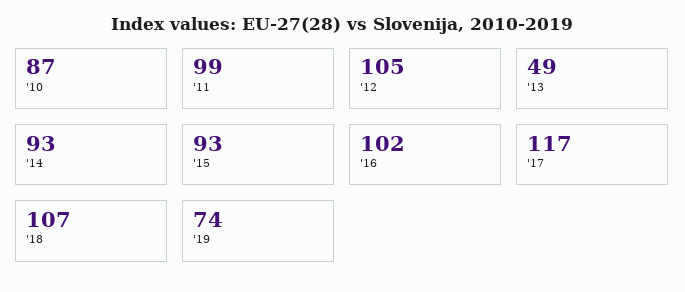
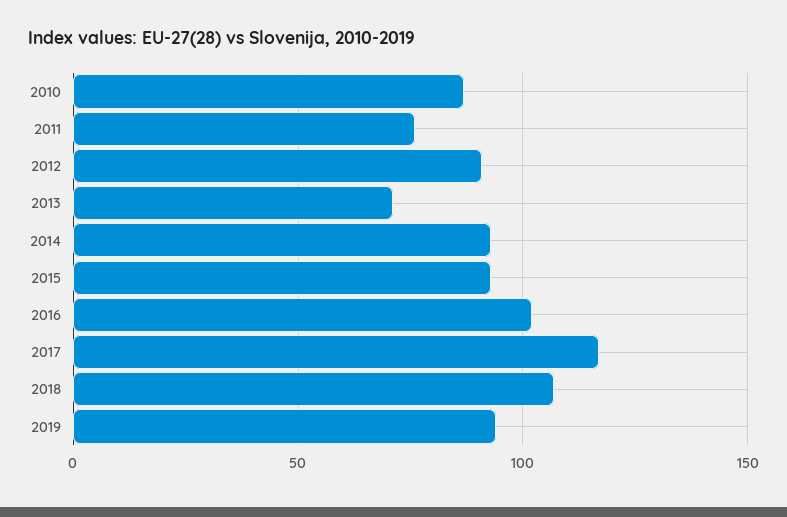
'11: 99 -> 75
'12: 105 -> 90
'13: 49 -> 70
'19: 74 -> 95

